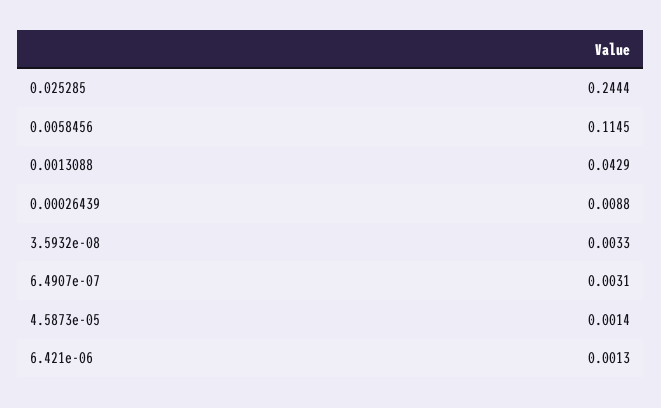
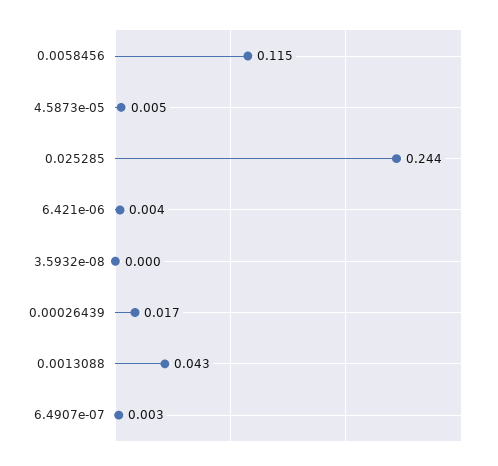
0.00026439: 0.0088 -> 0.017
3.5932e-08: 0.0033 -> 0
4.5873e-05: 0.0014 -> 0.005
6.421e-06: 0.0013 -> 0.004

